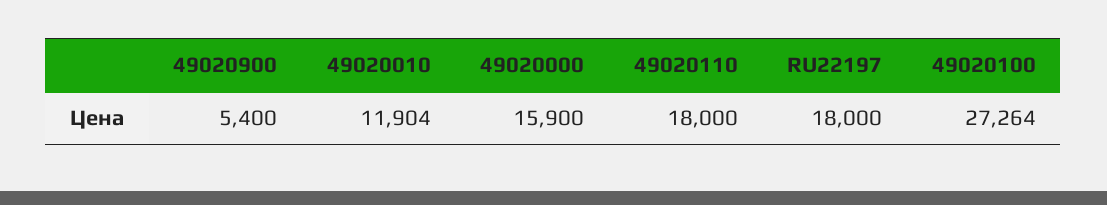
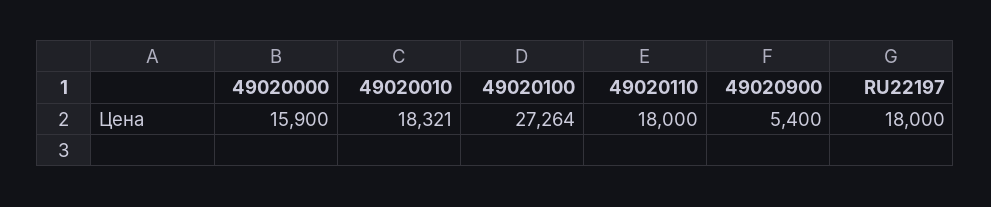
49020010: 11904 -> 18321

